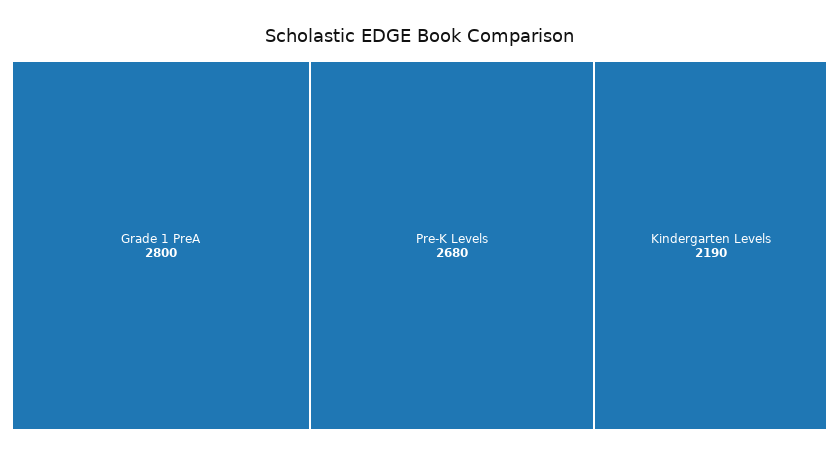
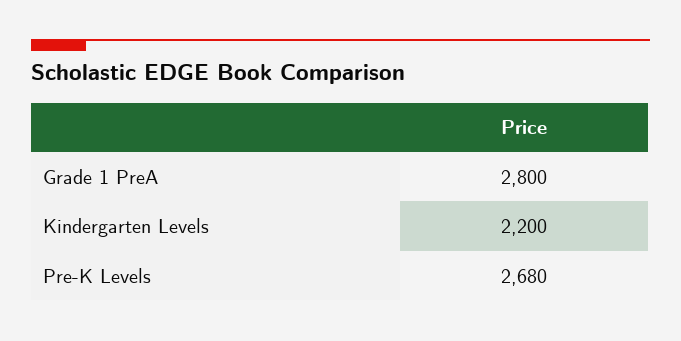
Kindergarten Levels: 2190 -> 2200

